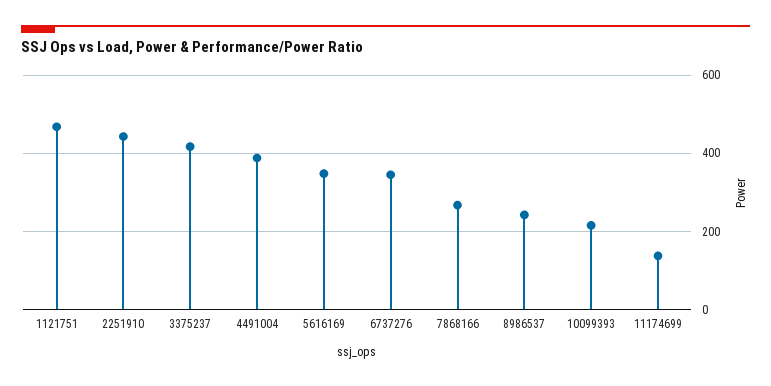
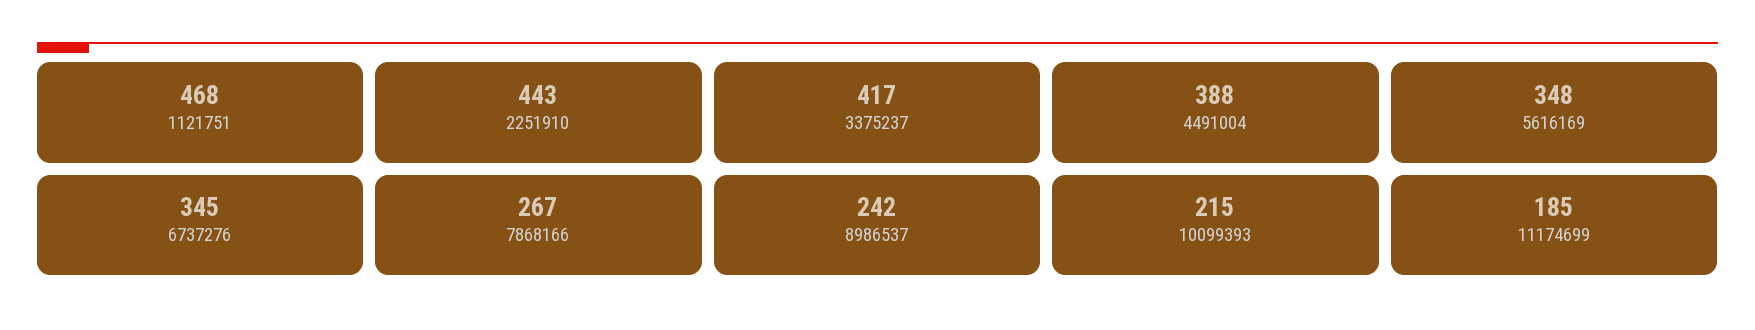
11174699: 140 -> 185

